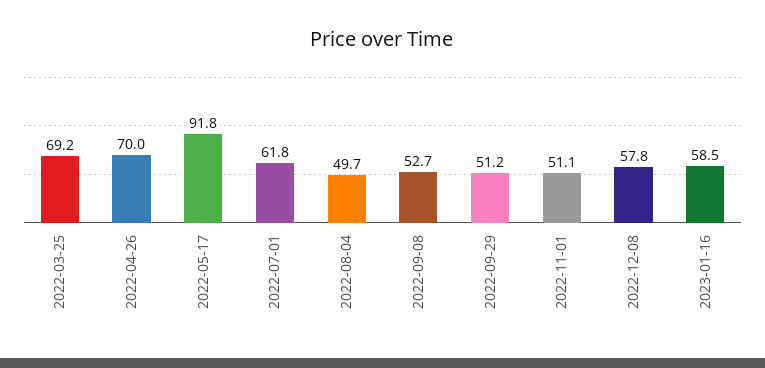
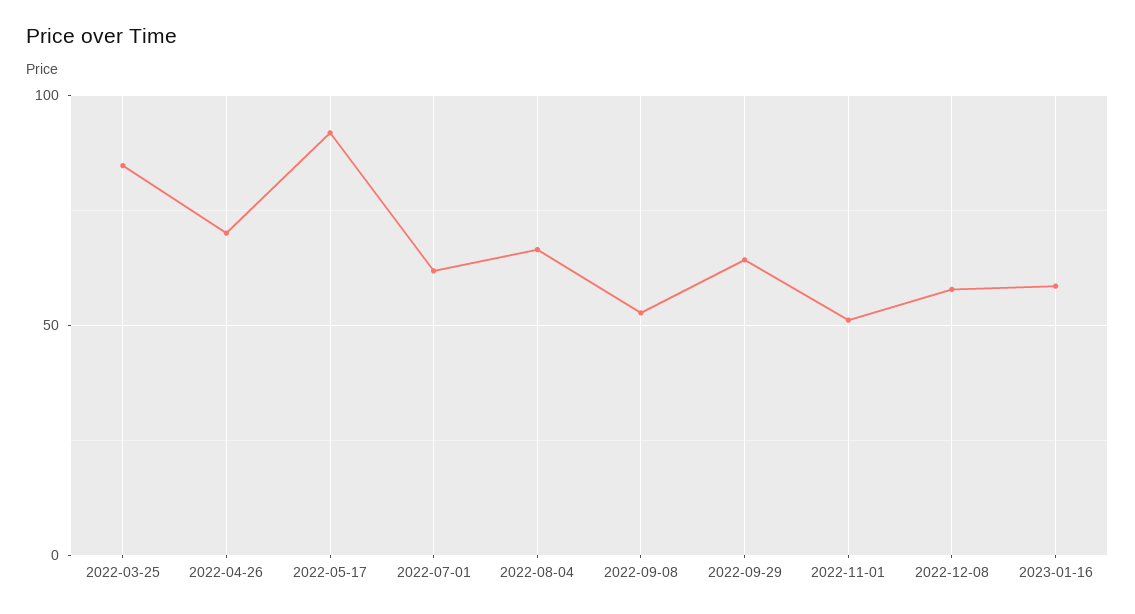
2022-03-25: 69.2 -> 85
2022-08-04: 49.7 -> 65
2022-09-29: 51.2 -> 65

